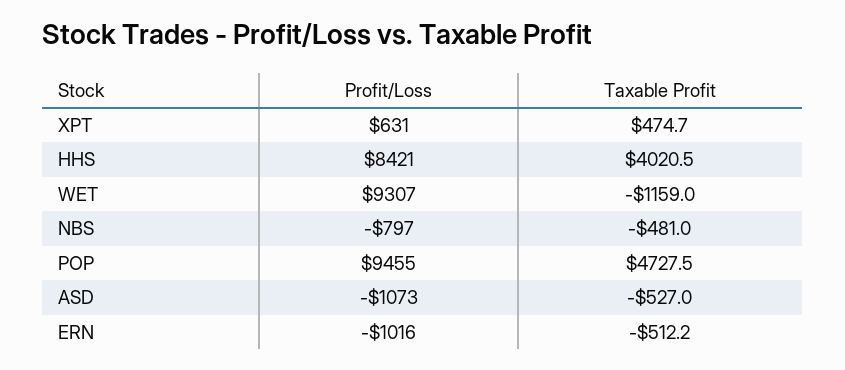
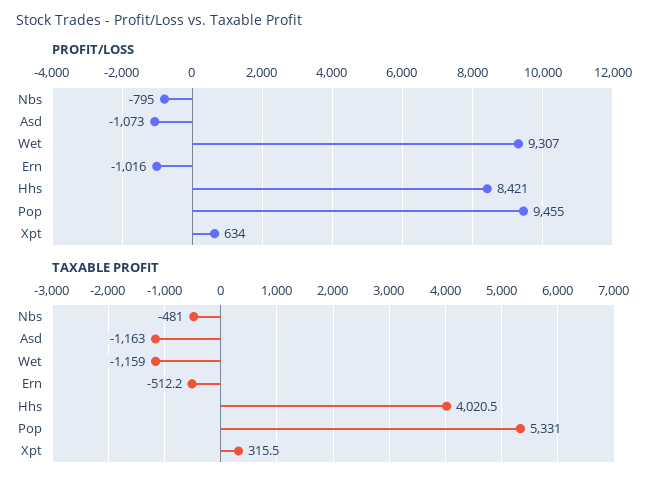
Profit/Loss, XPT: 631 -> 634
Taxable Profit, XPT: 474.7 -> 315.5
Profit/Loss, NBS: -797 -> -795
Taxable Profit, POP: 4727.5 -> 5331
Taxable Profit, ASD: -527 -> -1163

